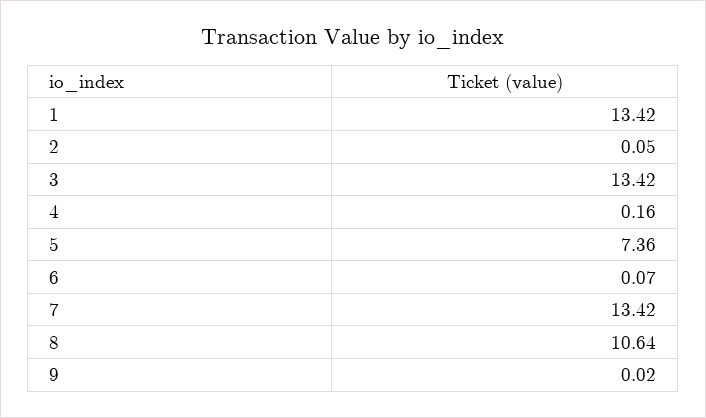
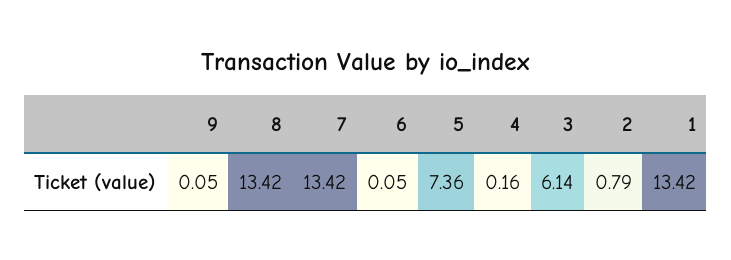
2: 0.05 -> 0.79
3: 13.42 -> 6.14
6: 0.07 -> 0.05
8: 10.64 -> 13.42
9: 0.02 -> 0.05

